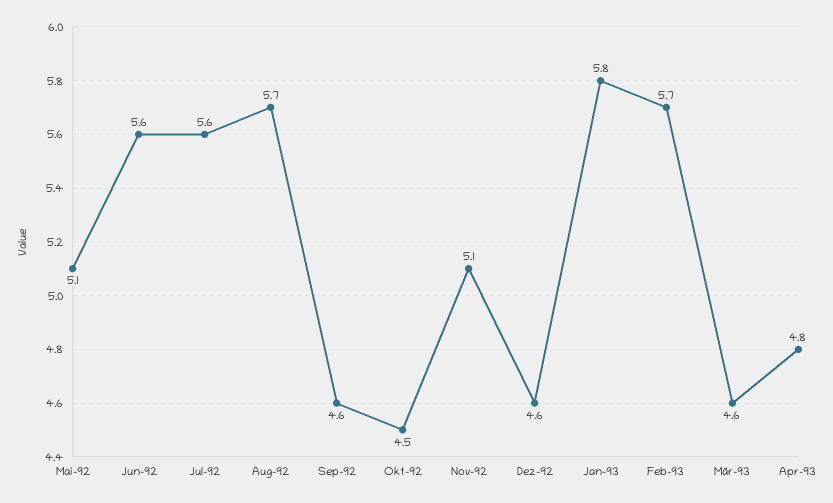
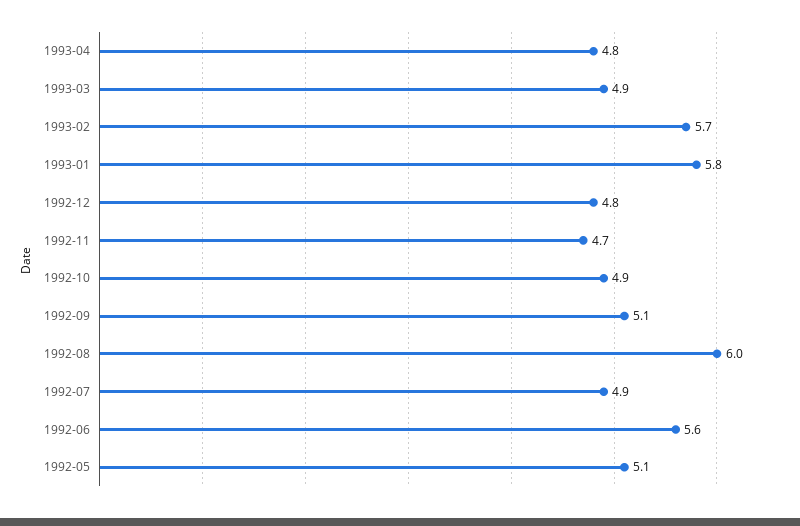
Jul-92: 5.6 -> 4.9
Aug-92: 5.7 -> 6
Sep-92: 4.6 -> 5.1
Okt-92: 4.5 -> 4.9
Nov-92: 5.1 -> 4.7
Dez-92: 4.6 -> 4.8
Mär-93: 4.6 -> 4.9

